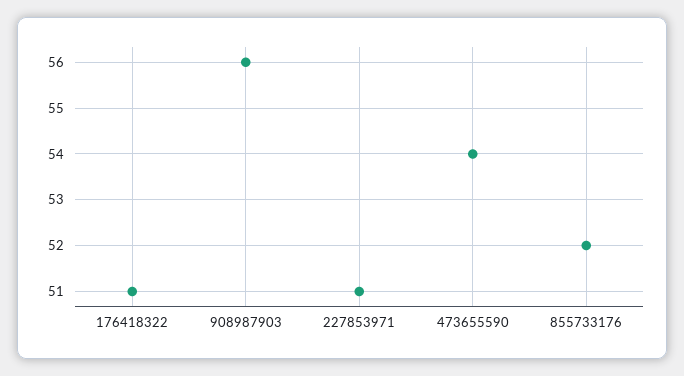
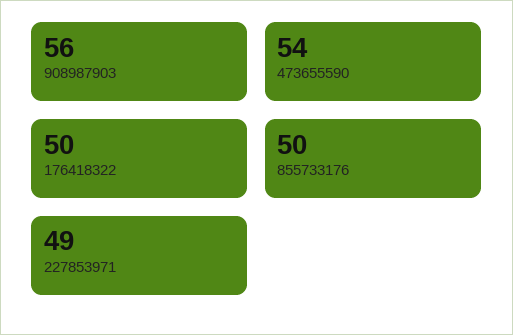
176418322: 51 -> 50
227853971: 51 -> 49
855733176: 52 -> 50

